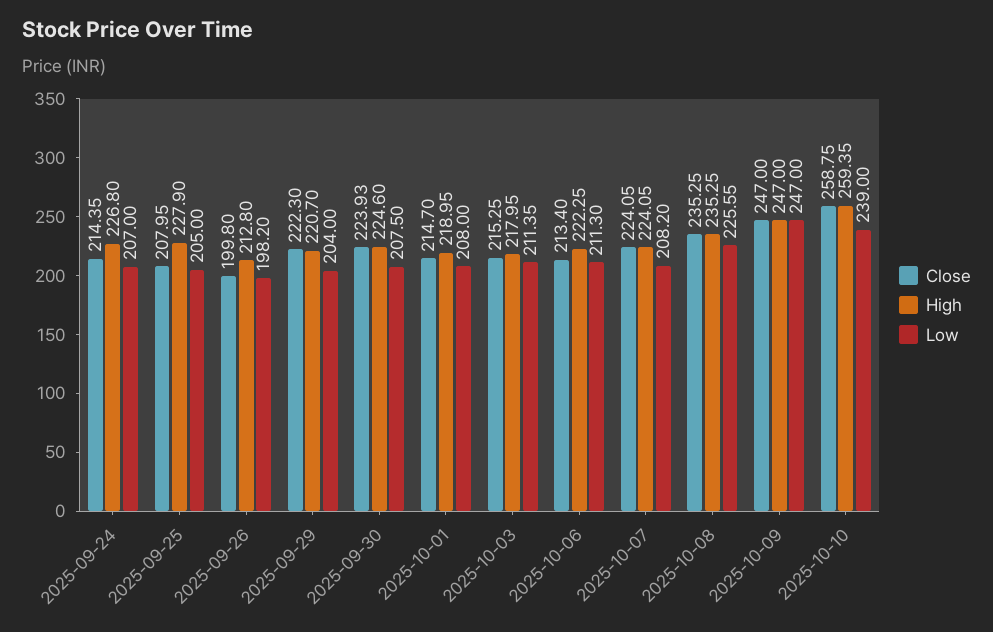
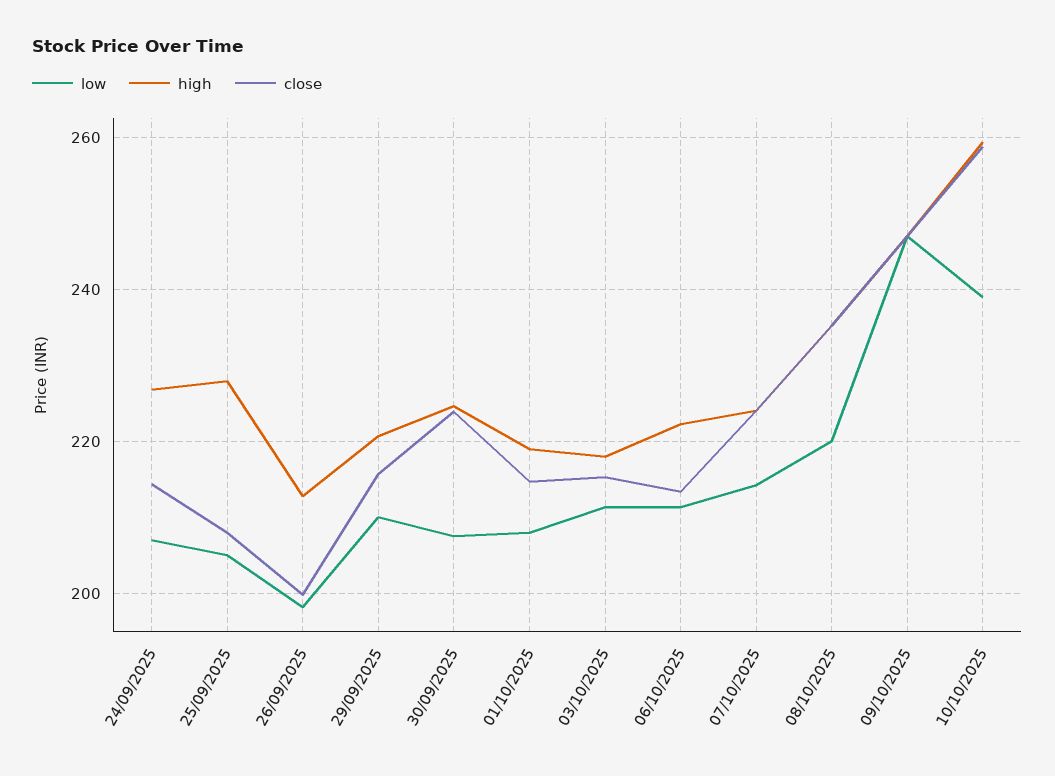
Close, 2025-09-29: 222.3 -> 216
Low, 2025-09-29: 204 -> 210
Low, 2025-10-07: 208.2 -> 214
Low, 2025-10-08: 225.55 -> 220

